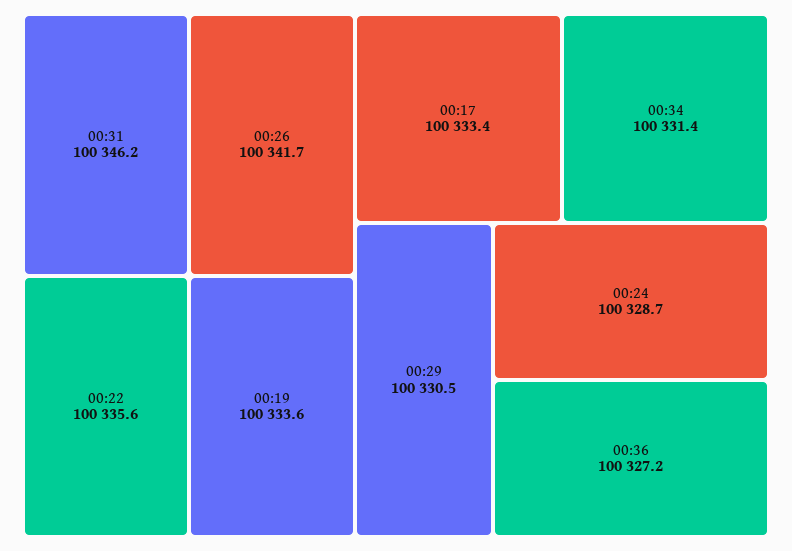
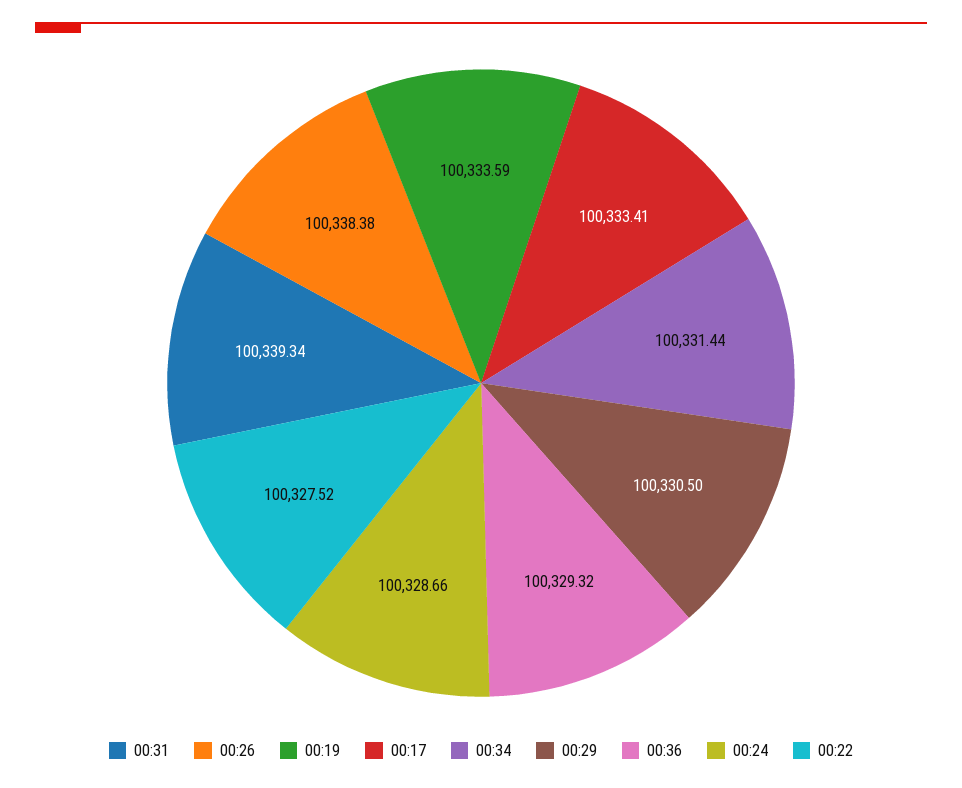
00:31: 100346.2 -> 100339.34
00:26: 100341.7 -> 100338.38
00:22: 100335.6 -> 100327.52
00:36: 100327.2 -> 100329.32

